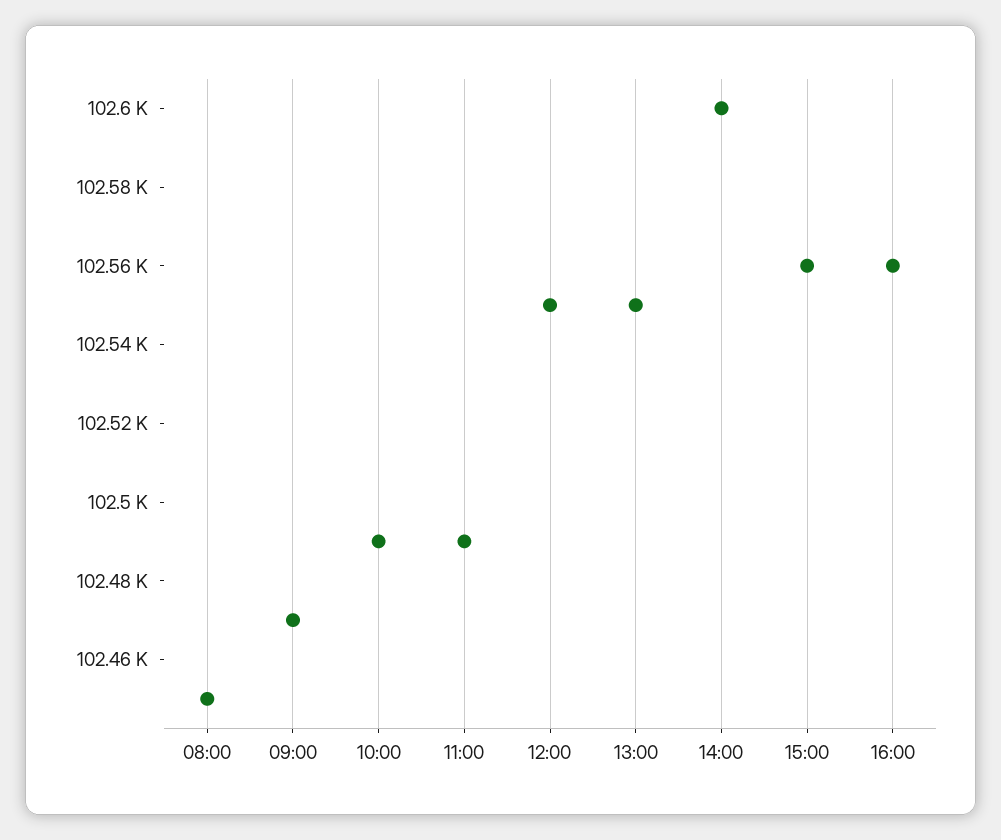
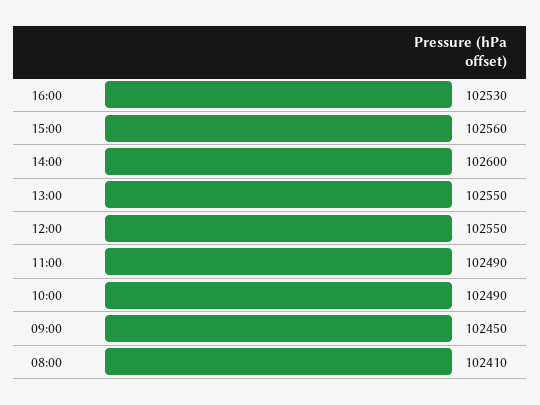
08:00: 102450 -> 102410
09:00: 102470 -> 102450
16:00: 102560 -> 102530

